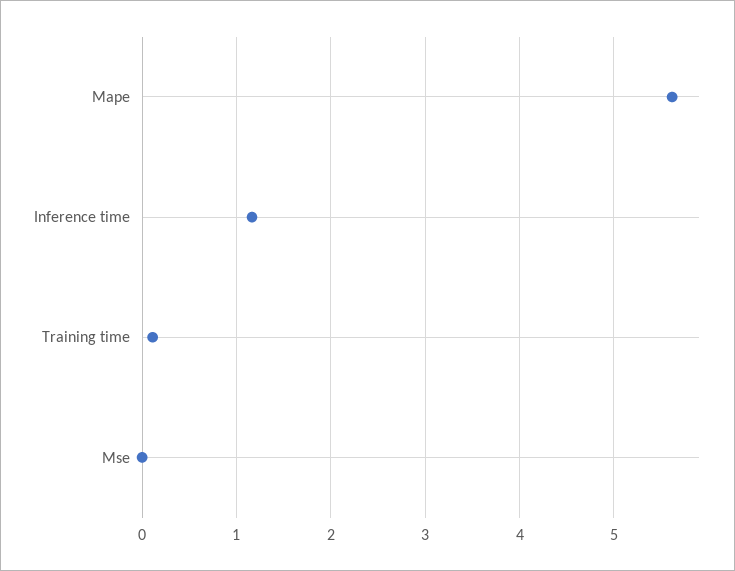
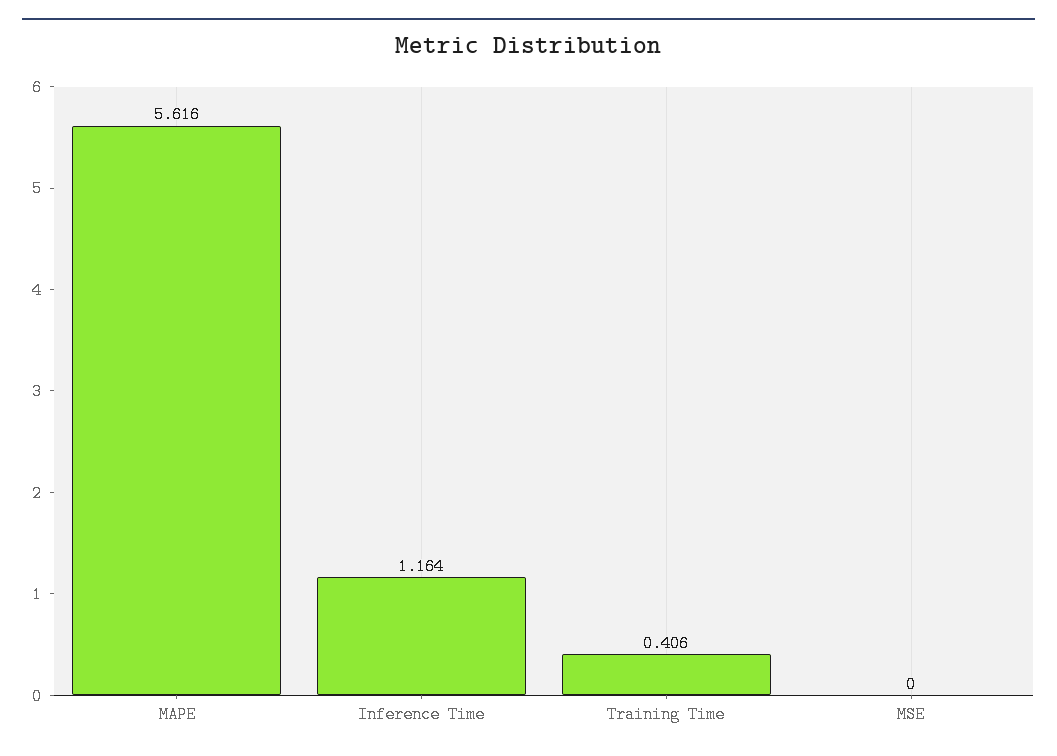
Training time: 0.1 -> 0.406

